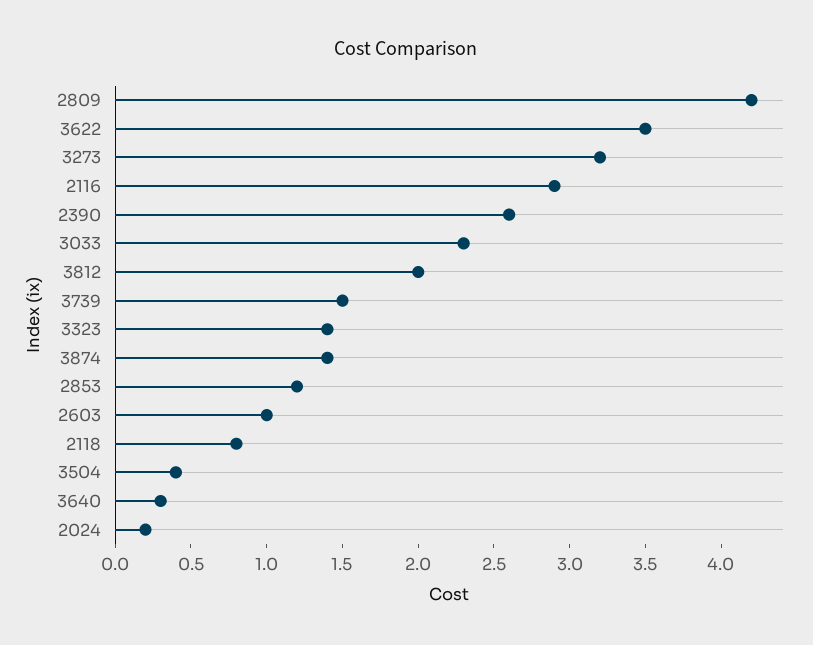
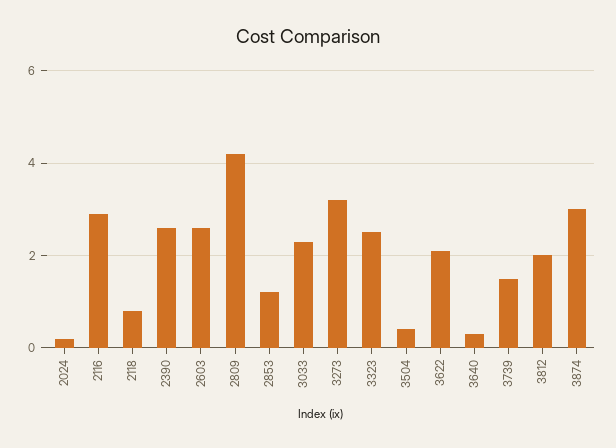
3622: 3.5 -> 2
3323: 1.4 -> 2.5
3874: 1.4 -> 3
2603: 1 -> 2.5

